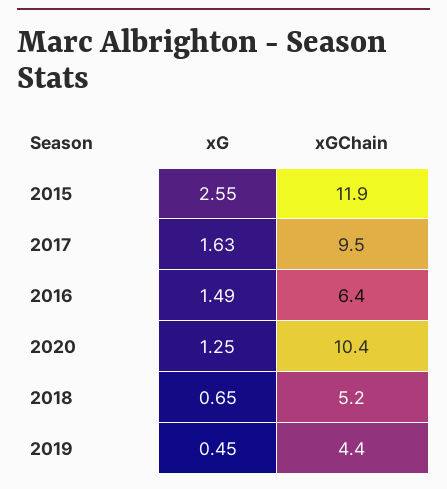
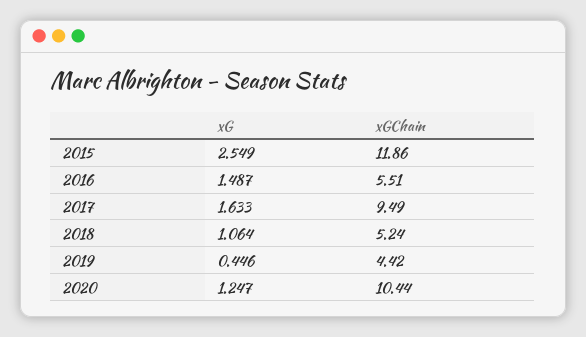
xGChain, 2016: 6.4 -> 5.51
xG, 2018: 0.65 -> 1.064

